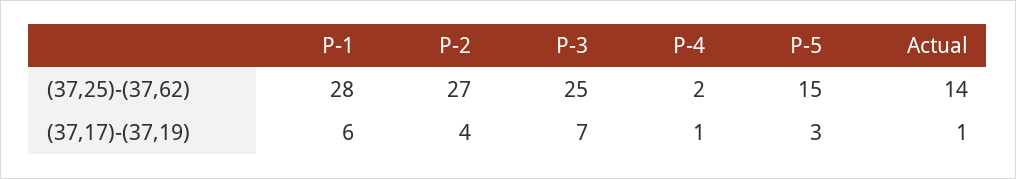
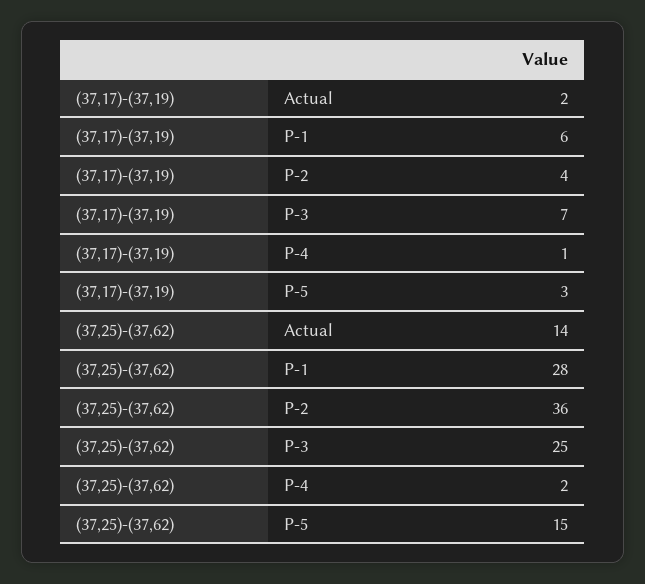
P-2, (37,25)-(37,62): 27 -> 36
Actual, (37,17)-(37,19): 1 -> 2

